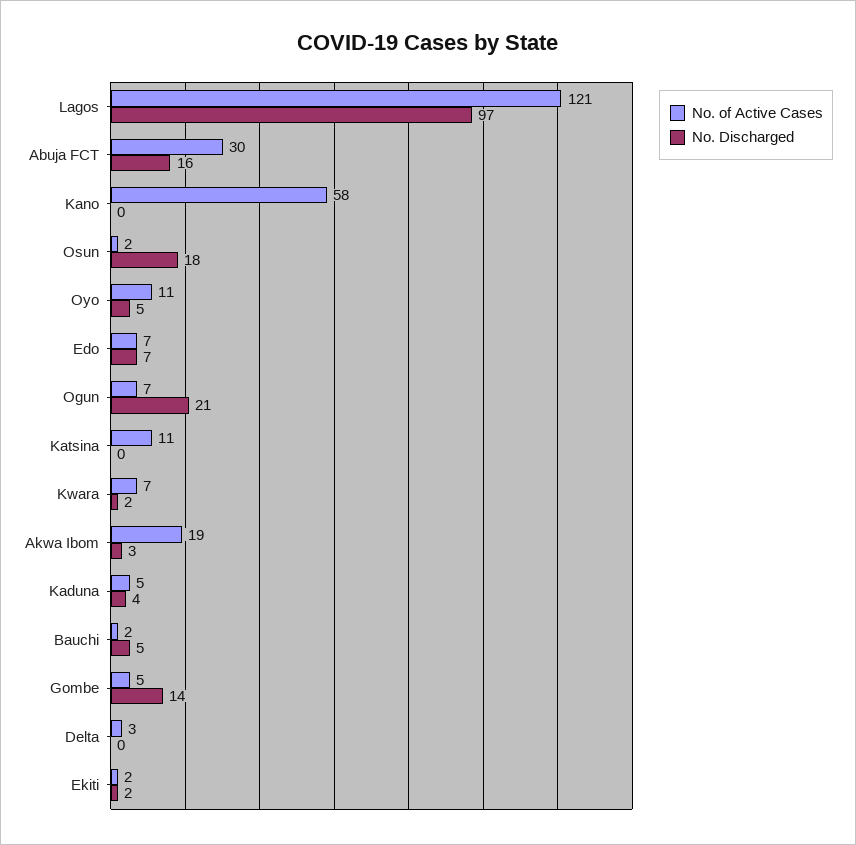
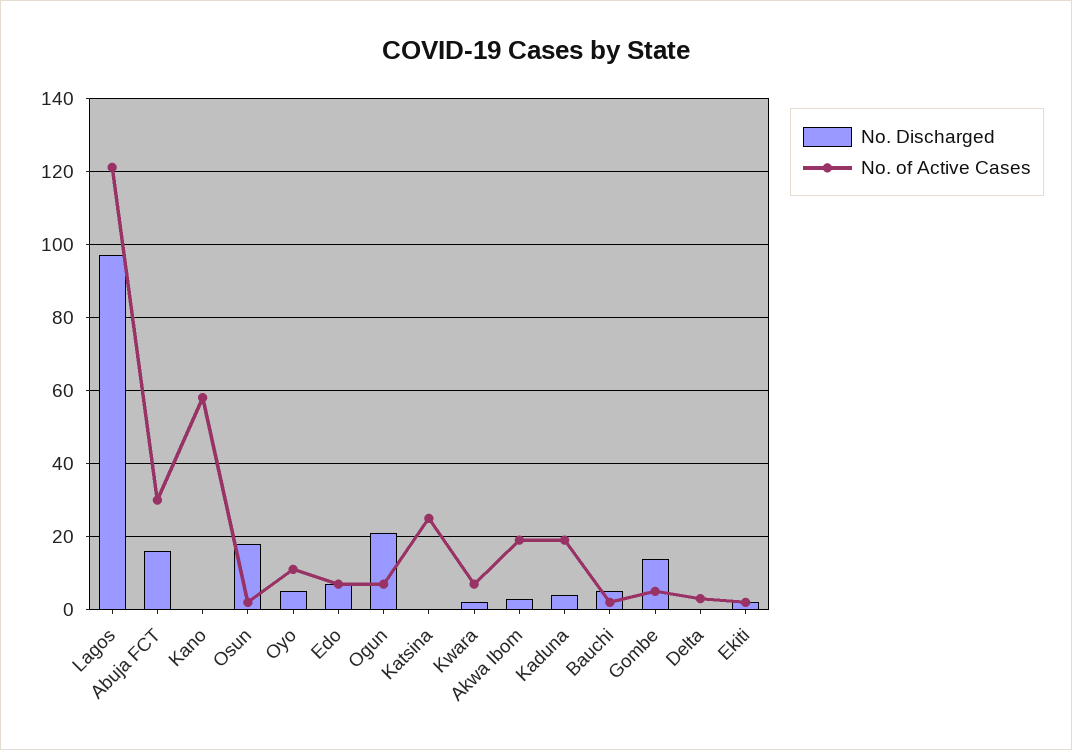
No. of Active Cases, Katsina: 11 -> 25
No. of Active Cases, Kaduna: 5 -> 20

